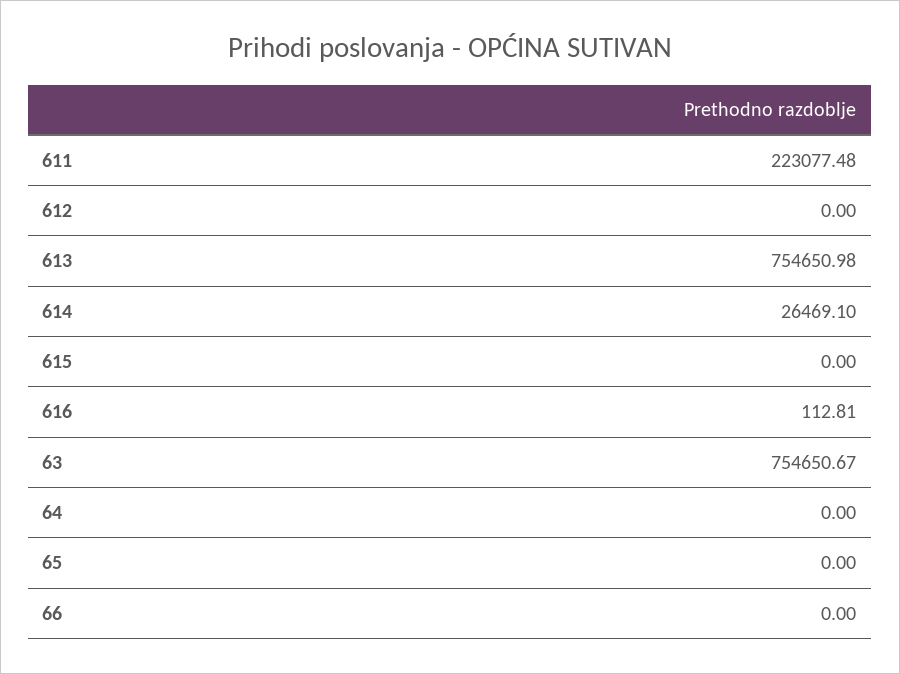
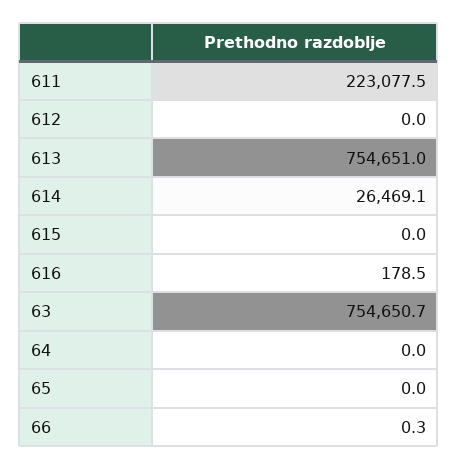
616: 112.81 -> 178.5
66: 0 -> 0.3

